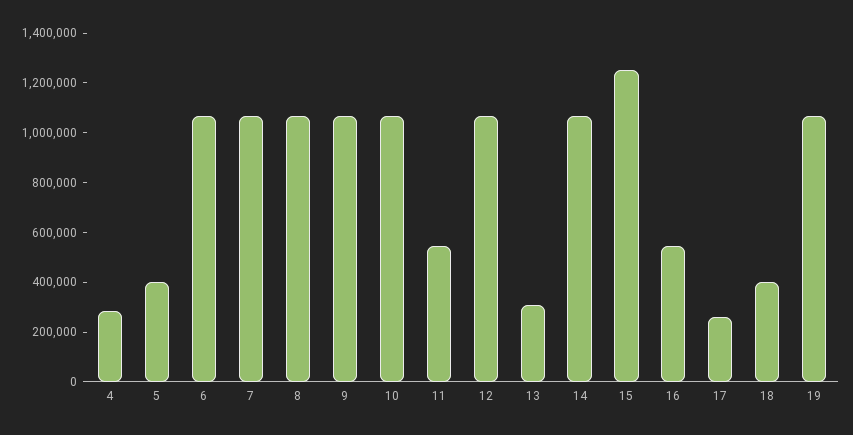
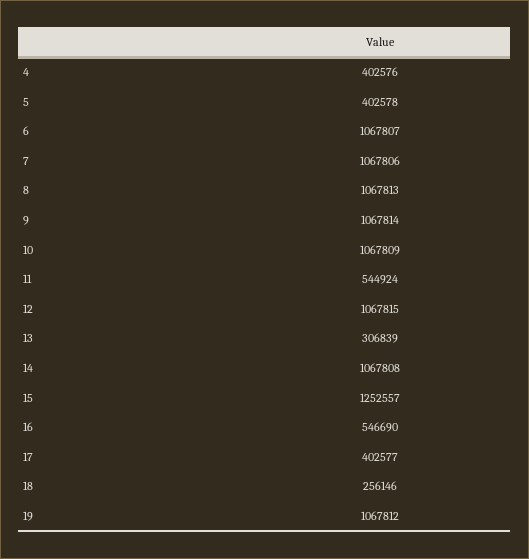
4: 300000 -> 402576
17: 250000 -> 402577
18: 400000 -> 256146

